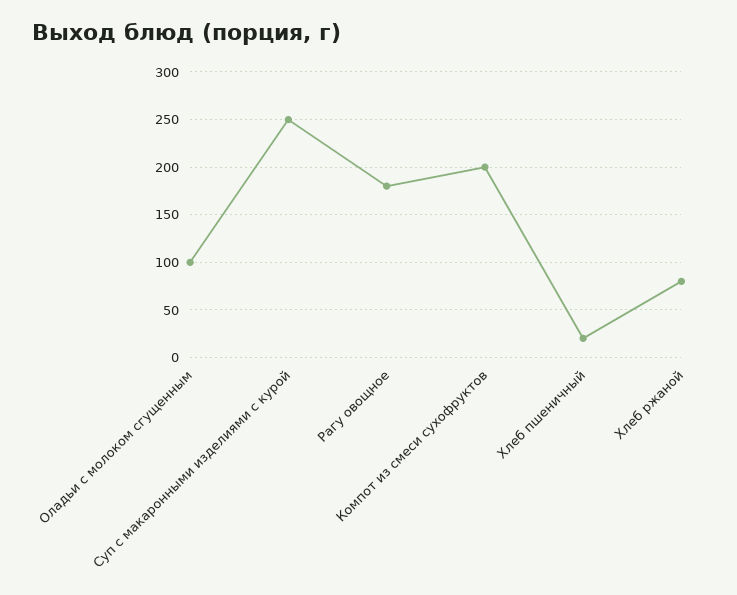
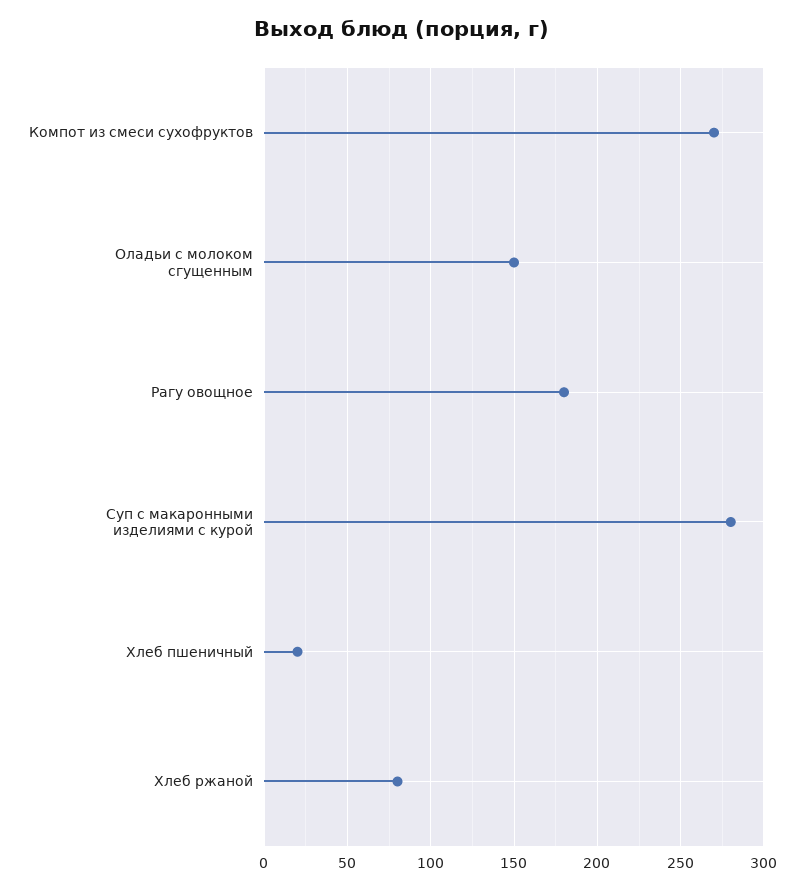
Оладьи с молоком сгущенным: 100 -> 150
Суп с макаронными изделиями с курой: 250 -> 280
Компот из смеси сухофруктов: 200 -> 270

